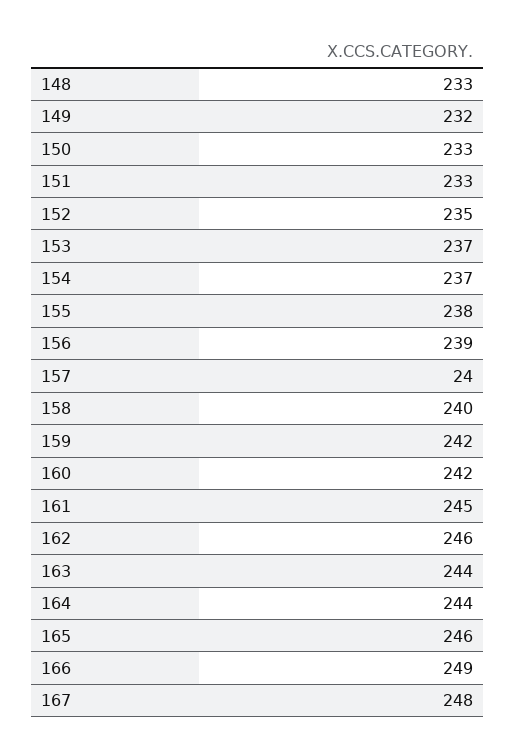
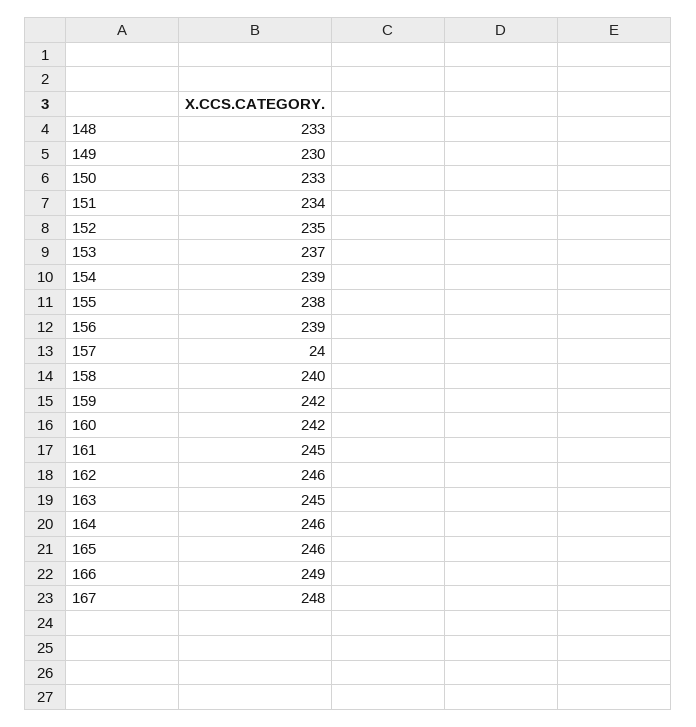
149: 232 -> 230
151: 233 -> 234
154: 237 -> 239
163: 244 -> 245
164: 244 -> 246

